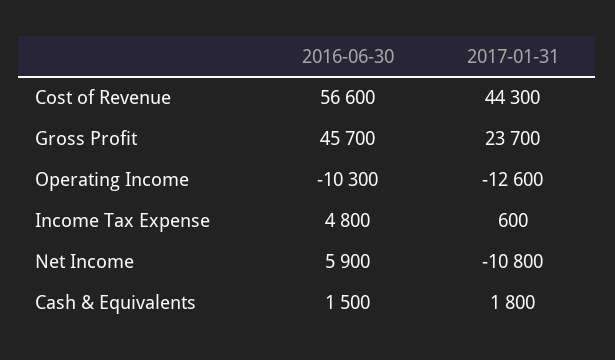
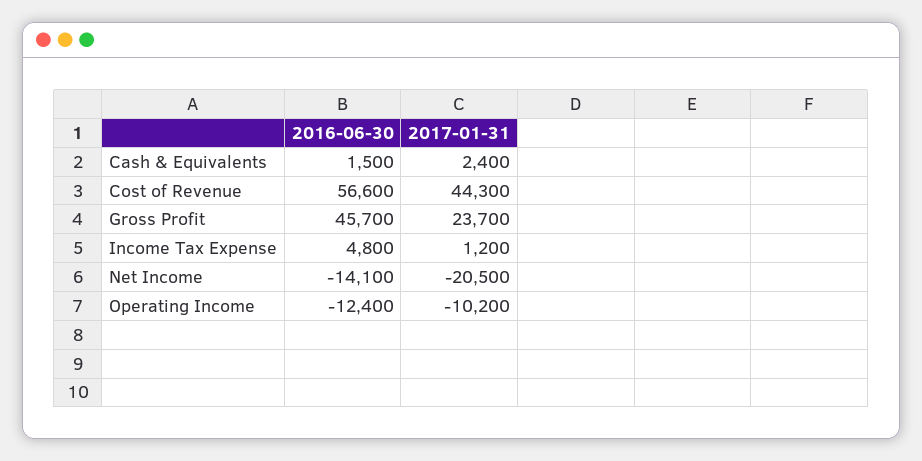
2016-06-30, Operating Income: -10300 -> -12400
2017-01-31, Operating Income: -12600 -> -10200
2017-01-31, Income Tax Expense: 600 -> 1200
2016-06-30, Net Income: 5900 -> -14100
2017-01-31, Net Income: -10800 -> -20500
2017-01-31, Cash & Equivalents: 1800 -> 2400

